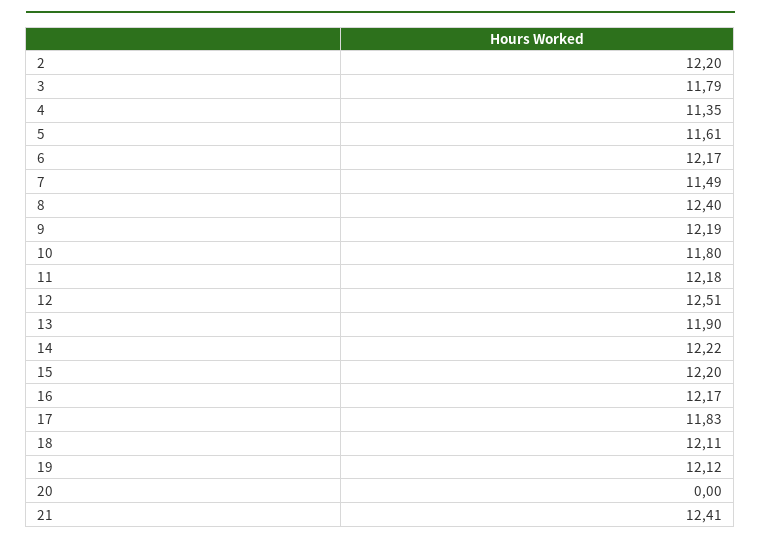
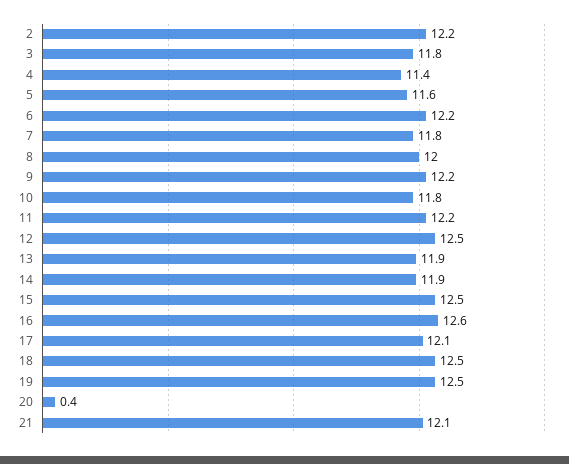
7: 11.49 -> 11.8
8: 12.4 -> 12
14: 12.22 -> 11.9
15: 12.2 -> 12.5
16: 12.17 -> 12.6
17: 11.83 -> 12.1
18: 12.11 -> 12.5
19: 12.12 -> 12.5
20: 0 -> 0.4
21: 12.41 -> 12.1

